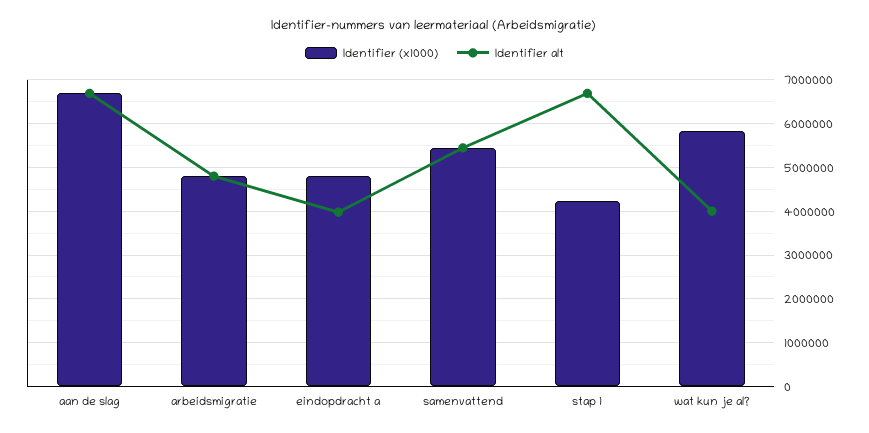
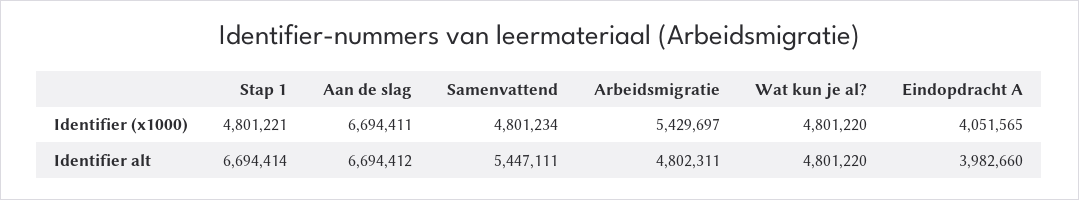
Identifier (x1000), arbeidsmigratie: 4800000 -> 5429697
Identifier (x1000), eindopdracht a: 4800000 -> 4051565
Identifier (x1000), samenvattend: 5400000 -> 4801234
Identifier (x1000), stap 1: 4200000 -> 4801221
Identifier (x1000), wat kun je al?: 5800000 -> 4801220
Identifier alt, wat kun je al?: 4000000 -> 4801220

